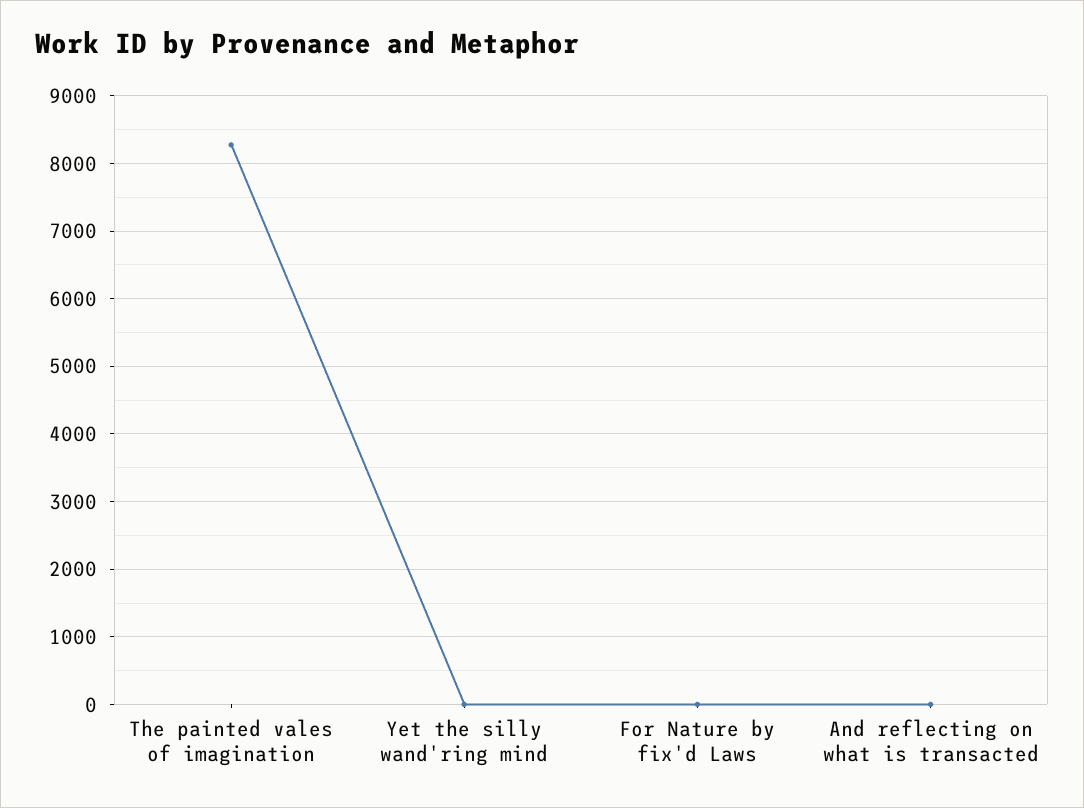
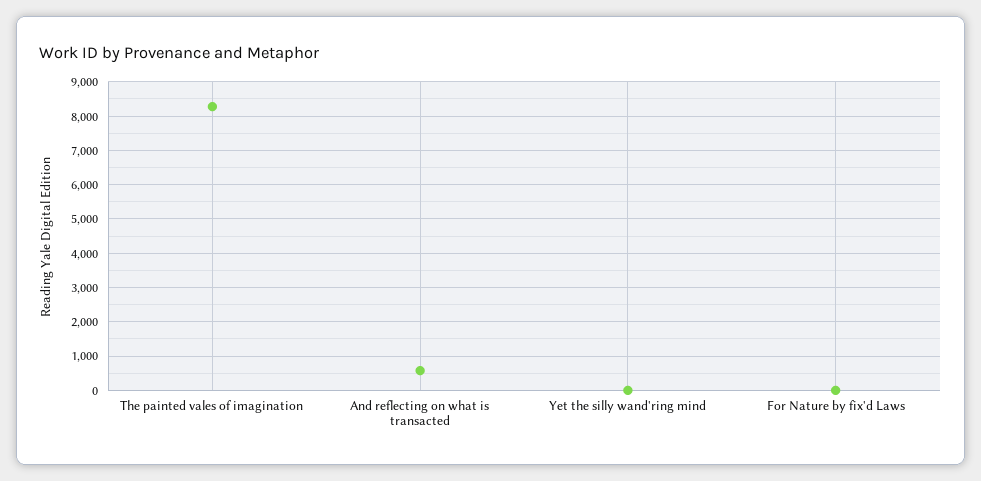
And reflecting on what is transacted: 0 -> 600

